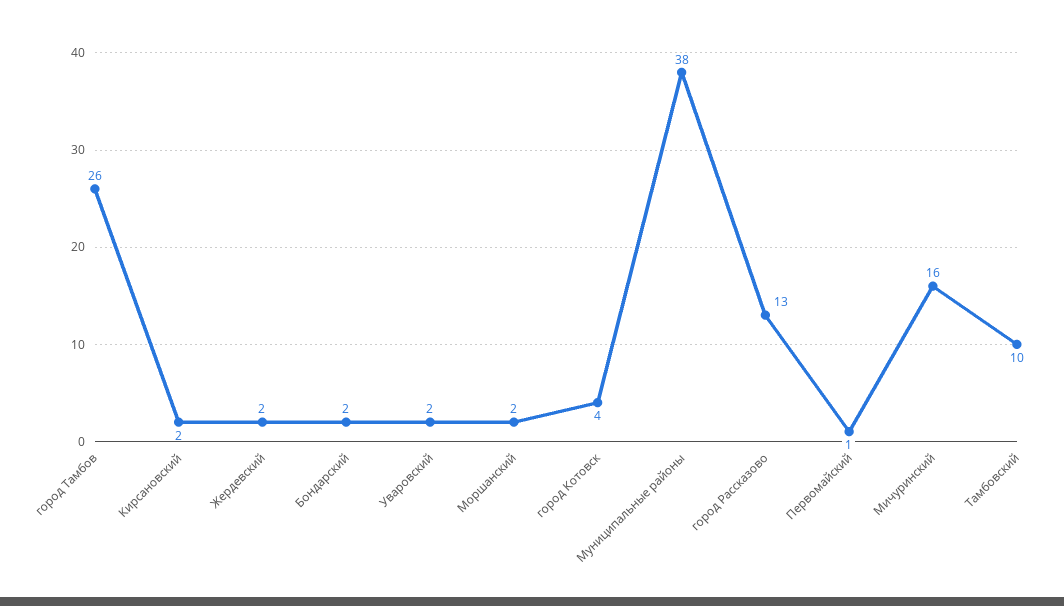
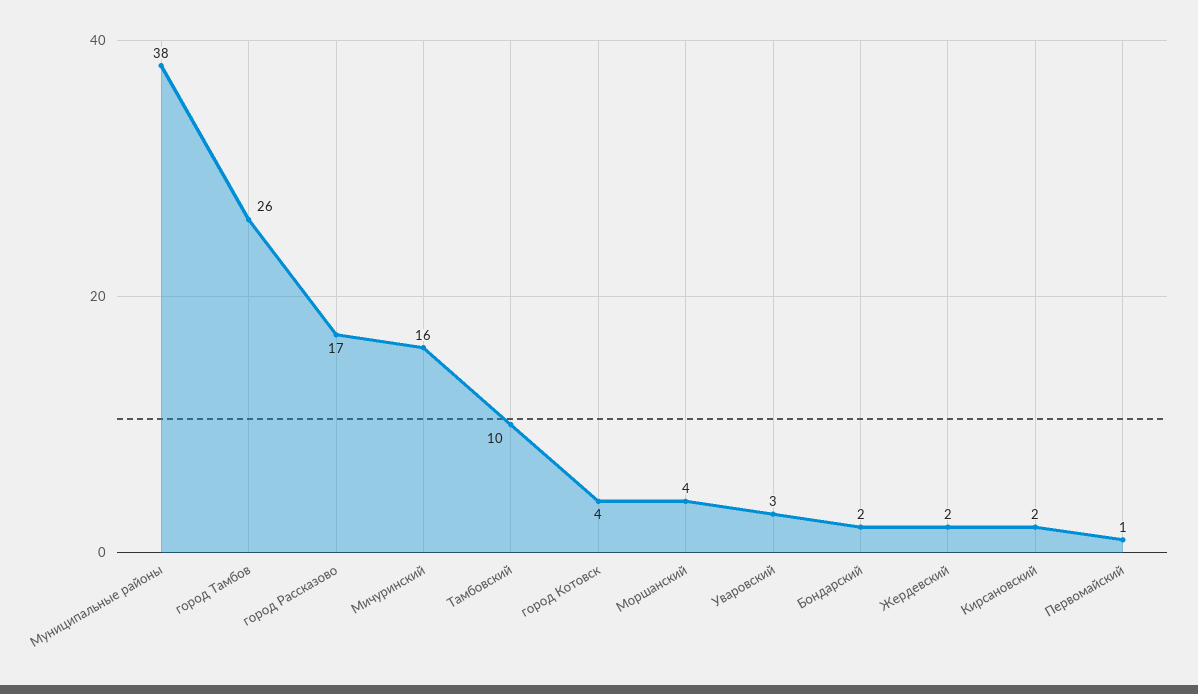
Уваровский: 2 -> 3
Моршанский: 2 -> 4
город Рассказово: 13 -> 17

